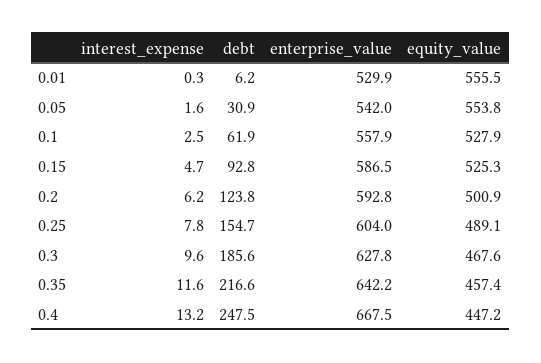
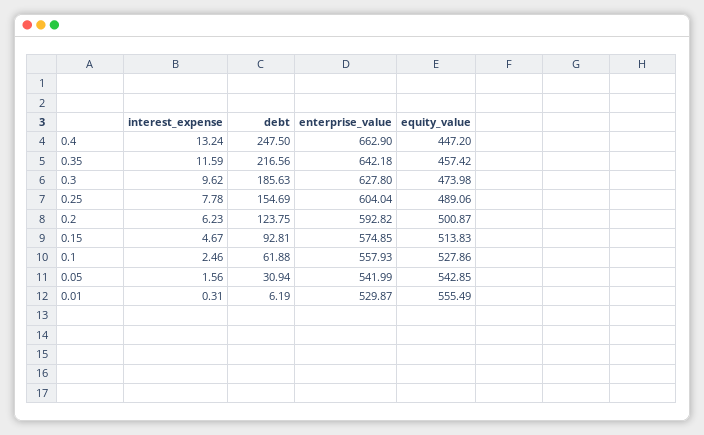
equity_value, 0.05: 553.8 -> 542.85
enterprise_value, 0.15: 586.5 -> 574.85
equity_value, 0.15: 525.3 -> 513.83
equity_value, 0.3: 467.6 -> 473.98
enterprise_value, 0.4: 667.5 -> 662.9

